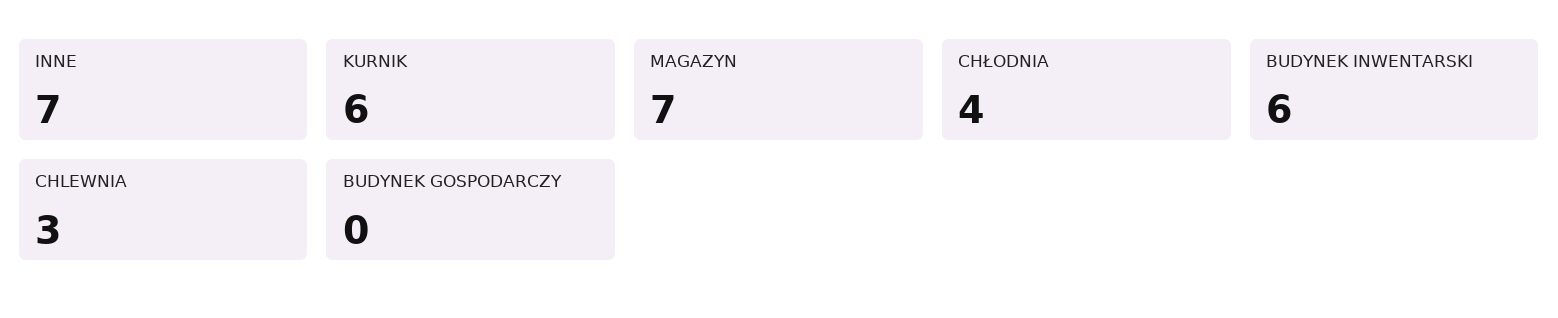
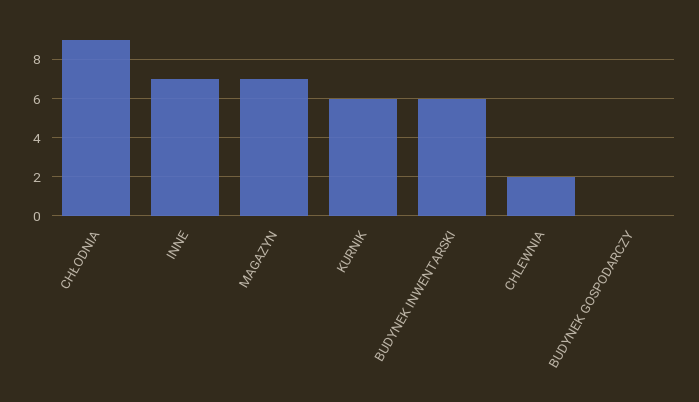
CHŁODNIA: 4 -> 9
CHLEWNIA: 3 -> 2

